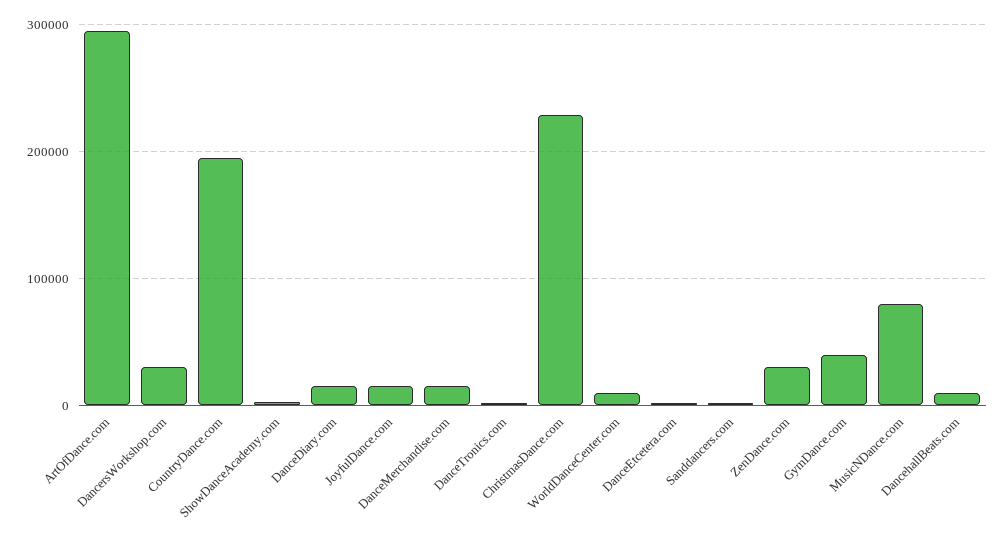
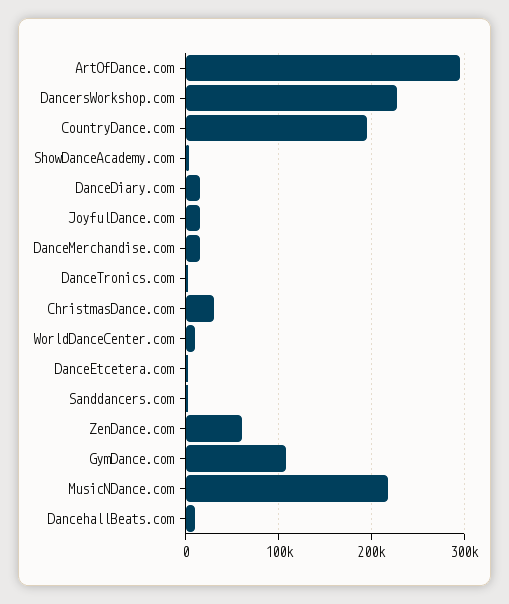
DancersWorkshop.com: 30000 -> 230000
ChristmasDance.com: 230000 -> 30000
ZenDance.com: 30000 -> 60000
GymDance.com: 40000 -> 110000
MusicNDance.com: 80000 -> 220000

